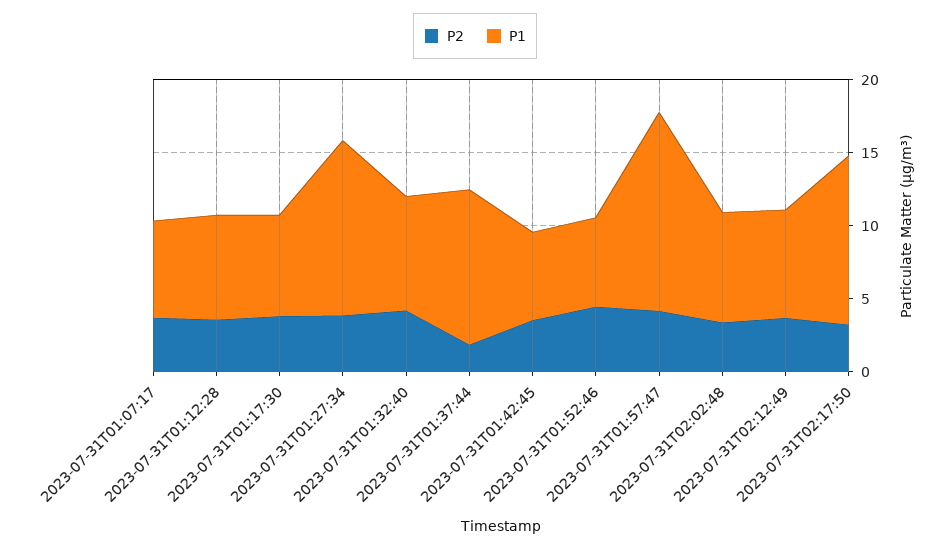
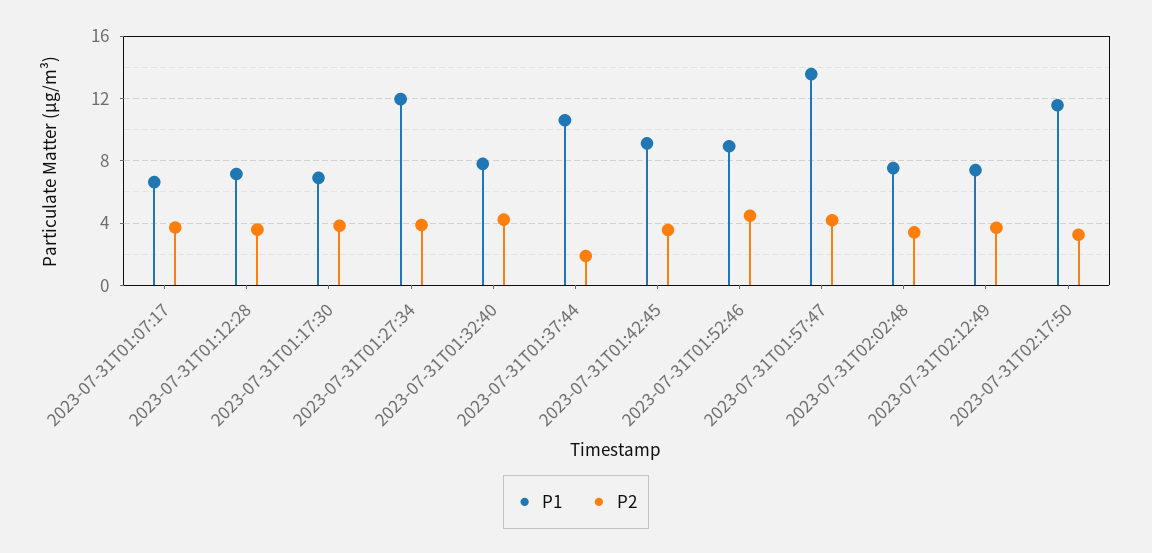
P1, 2023-07-31T01:42:45: 6 -> 9
P1, 2023-07-31T01:52:46: 6 -> 9

